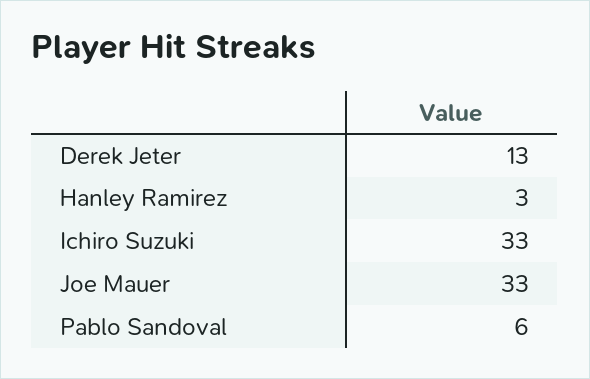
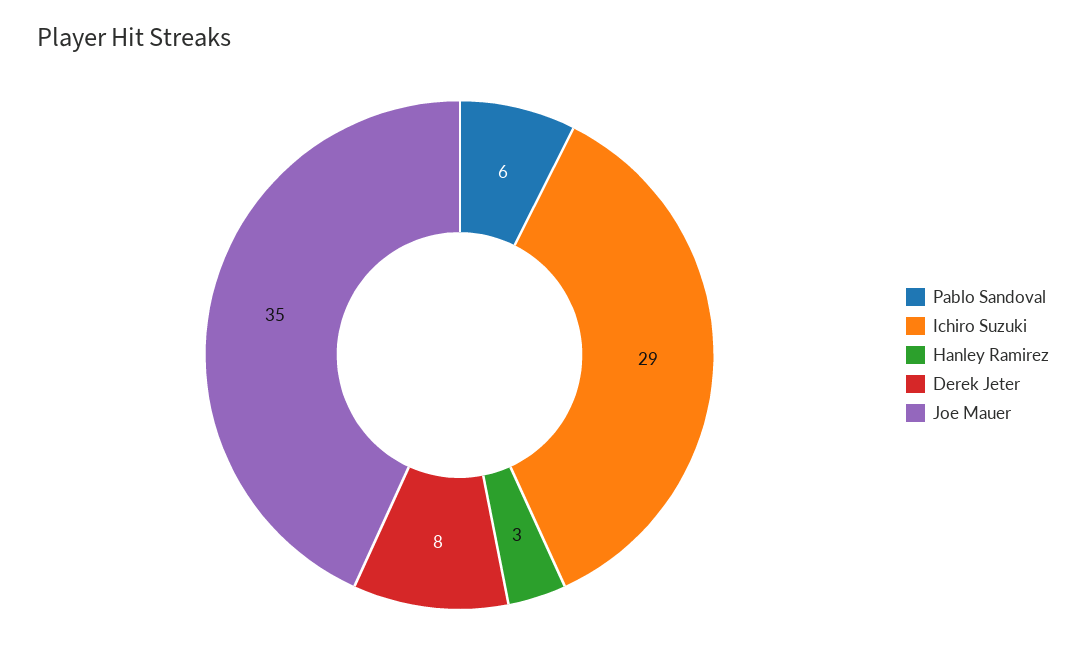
Derek Jeter: 13 -> 8
Ichiro Suzuki: 33 -> 29
Joe Mauer: 33 -> 35

